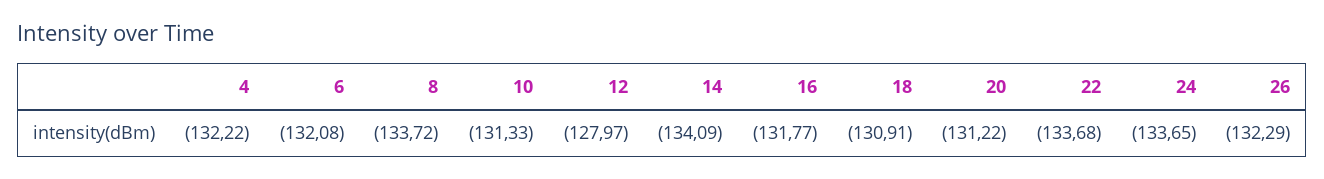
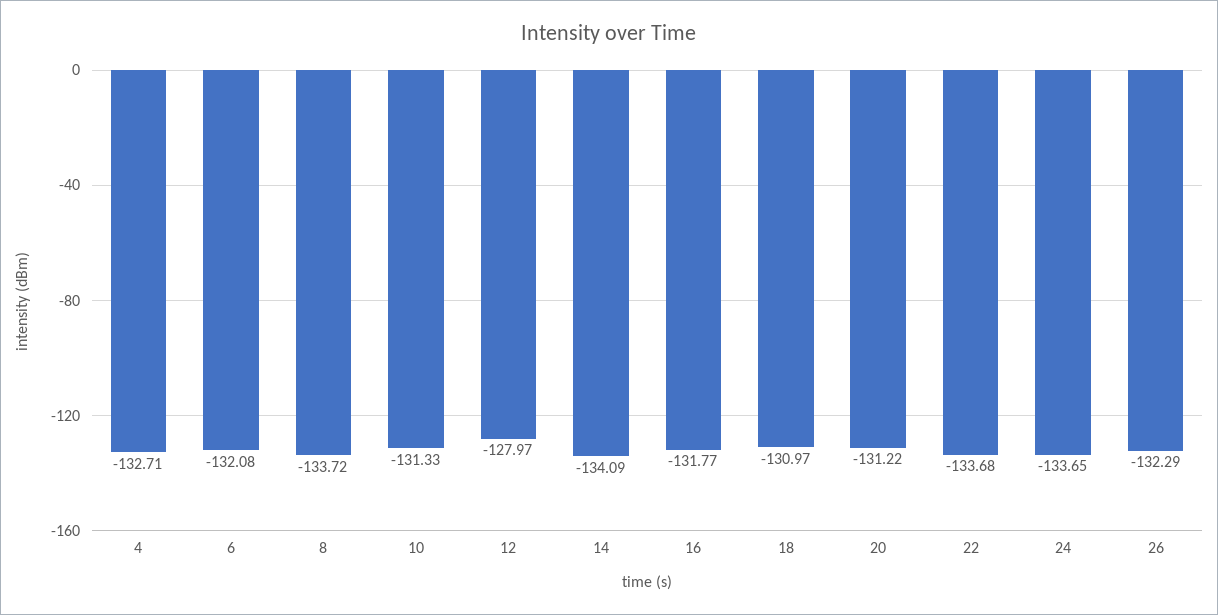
4: -132.22 -> -132.71
18: -130.91 -> -130.97

